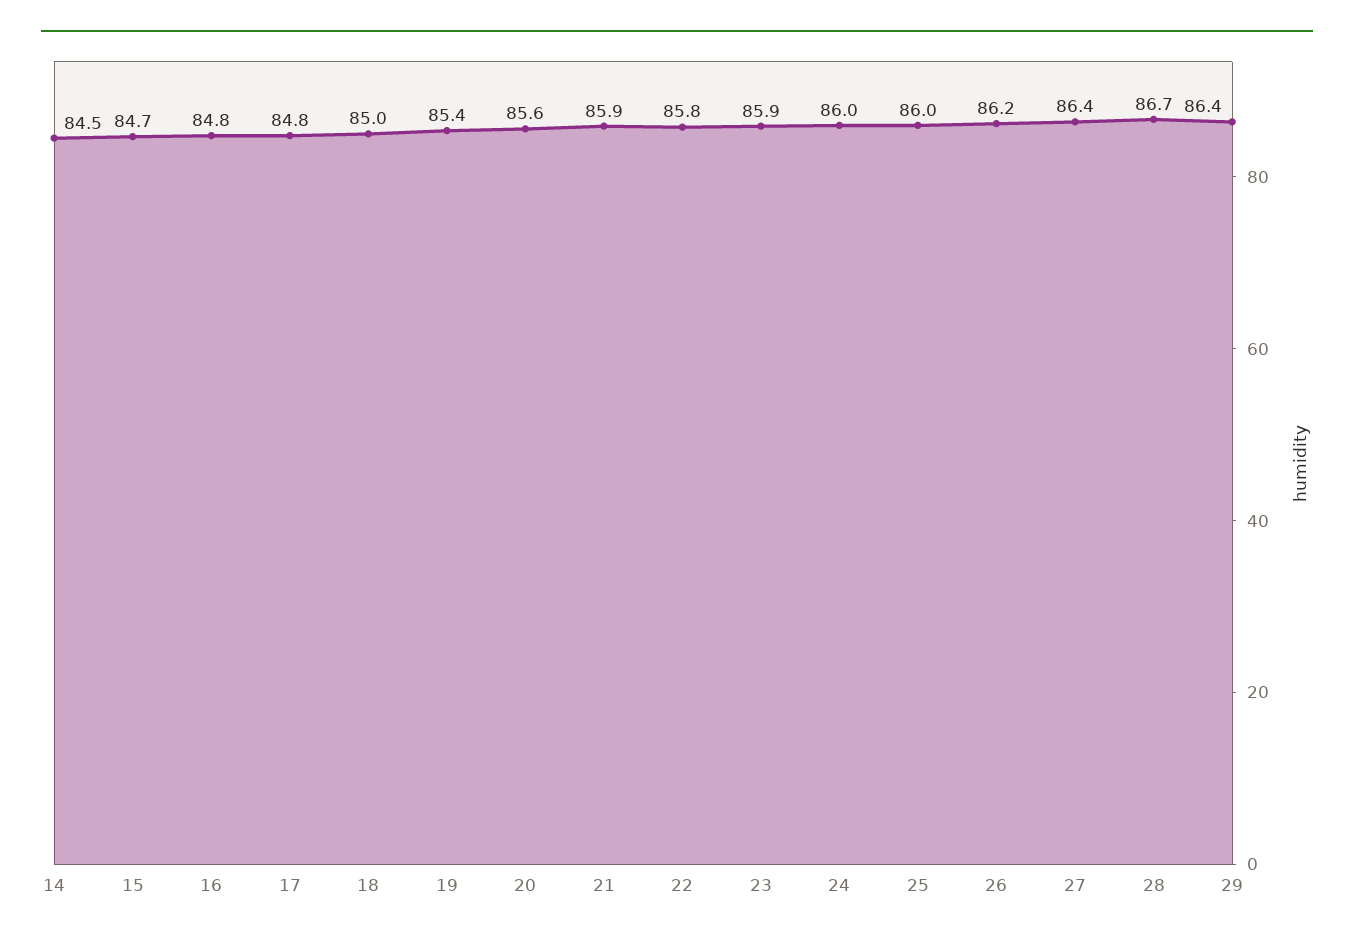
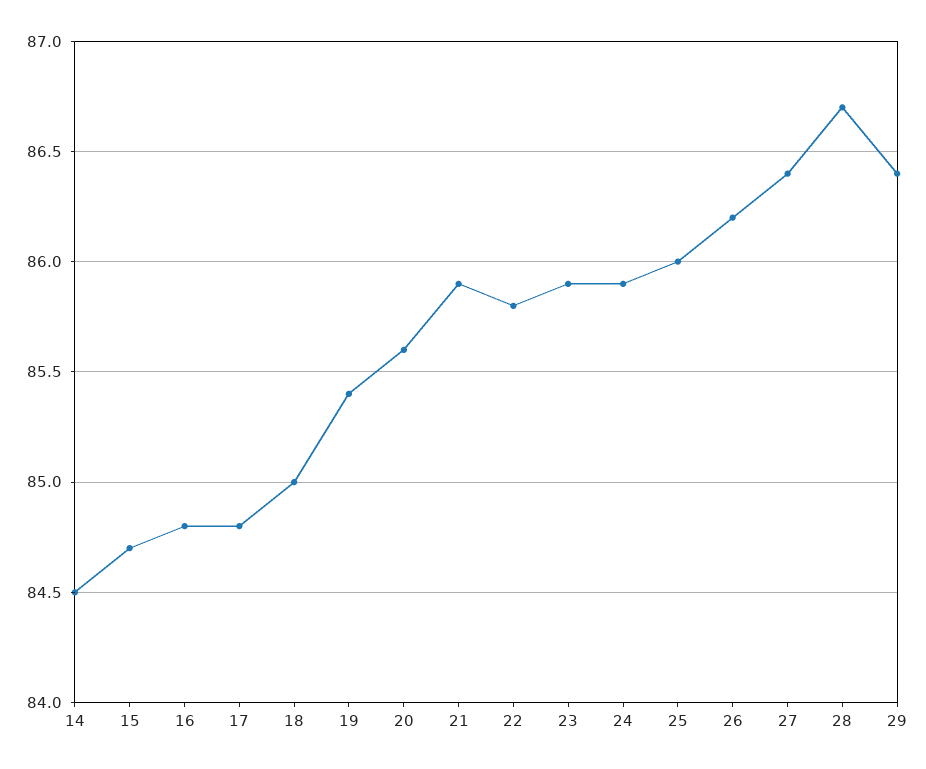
24: 86 -> 85.9

